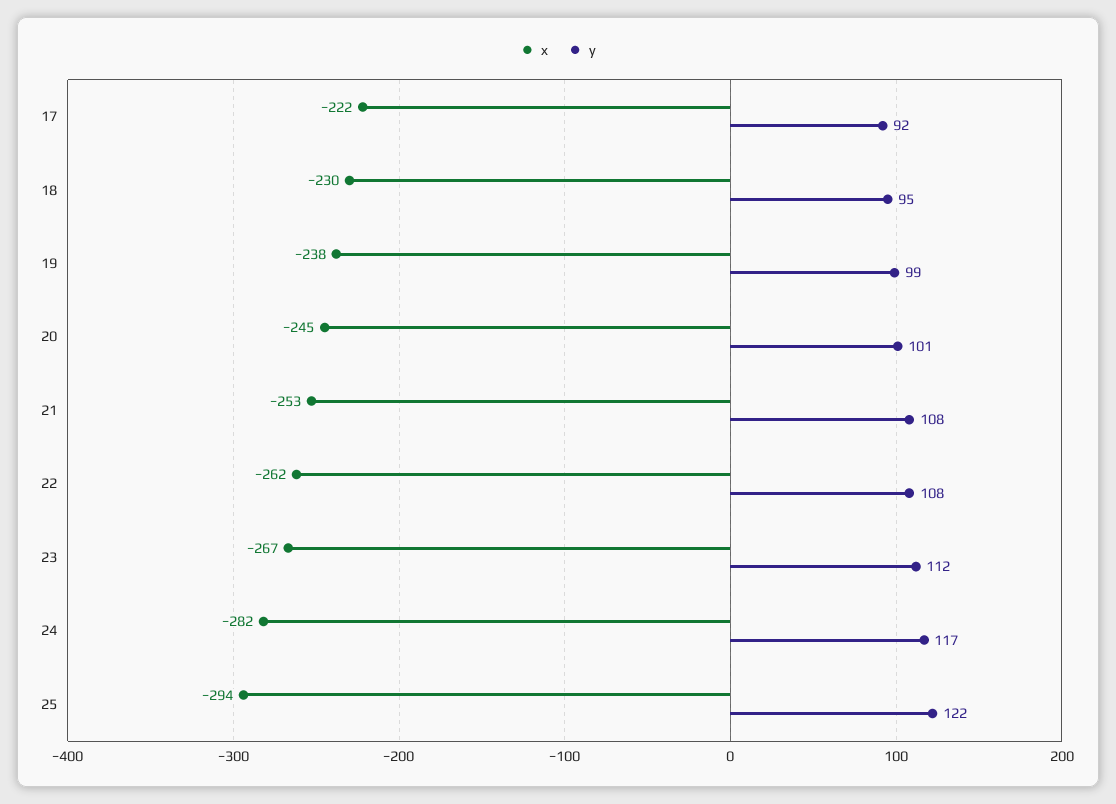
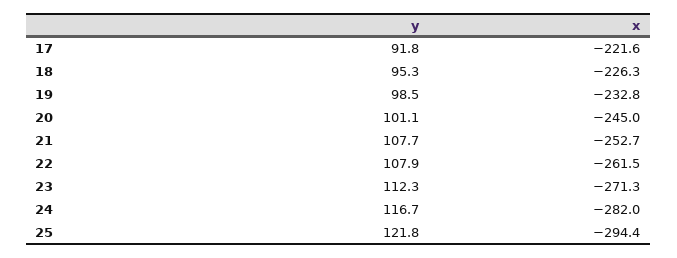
x, 18: -230 -> -226.3
x, 19: -238 -> -232.8
x, 23: -267 -> -271.3

